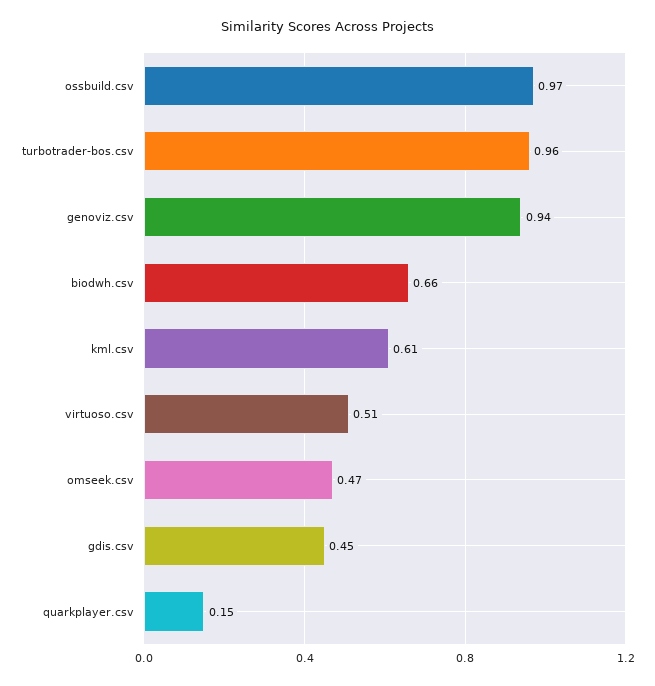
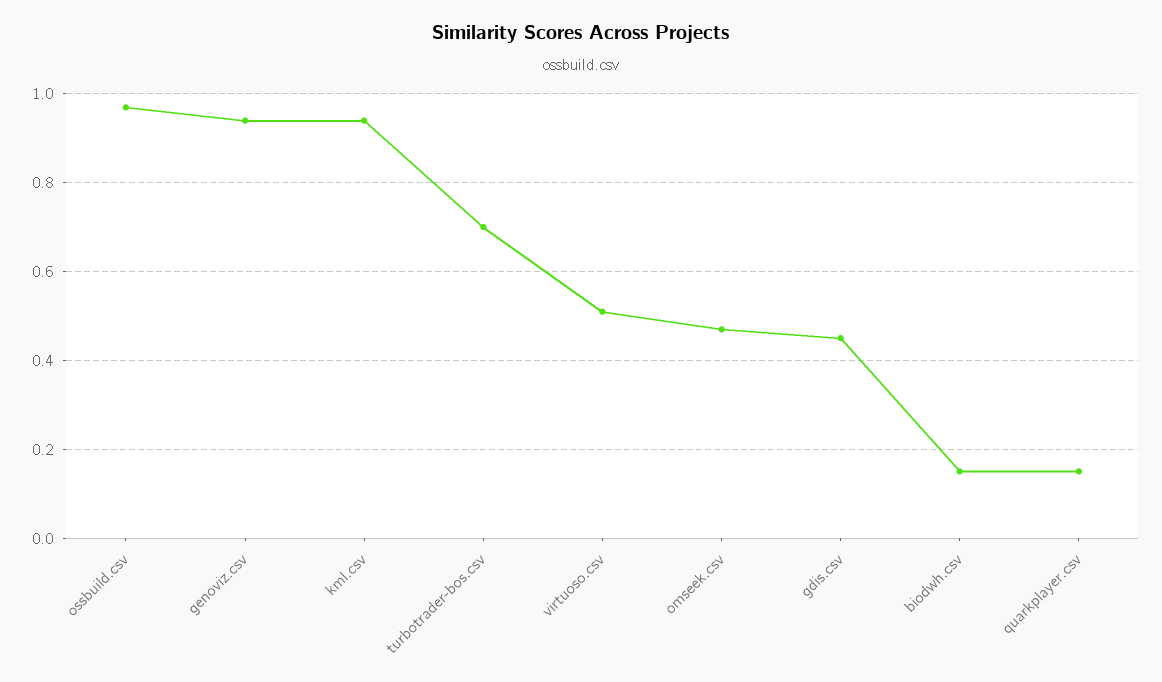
turbotrader-bos.csv: 0.96 -> 0.7
biodwh.csv: 0.66 -> 0.15
kml.csv: 0.61 -> 0.95

